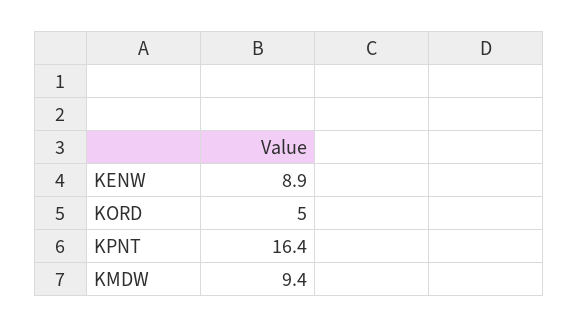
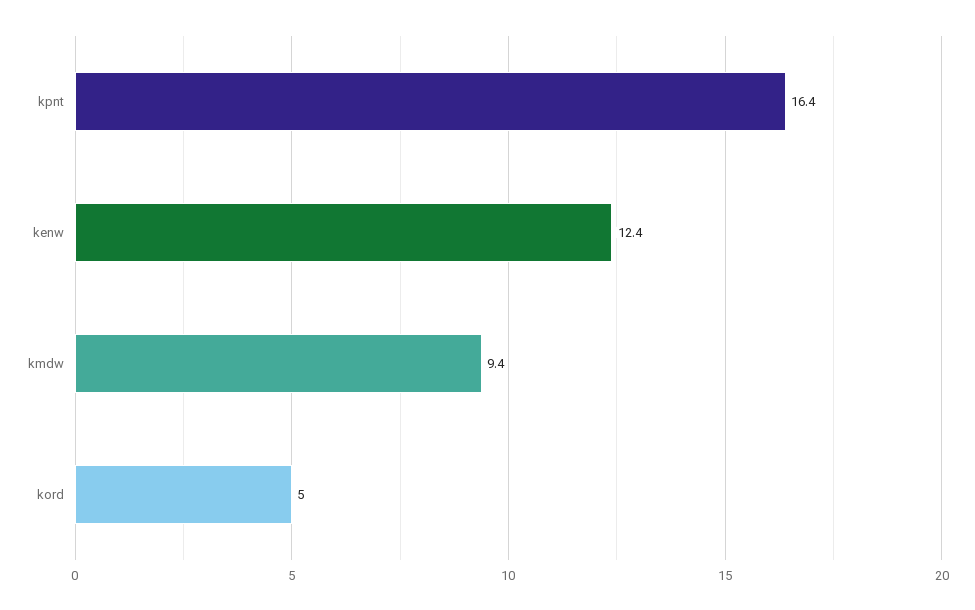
KENW: 8.9 -> 12.4

